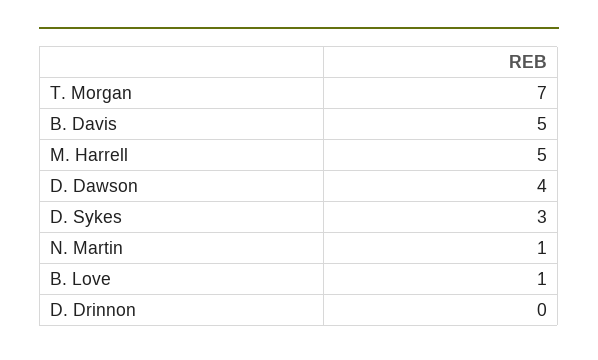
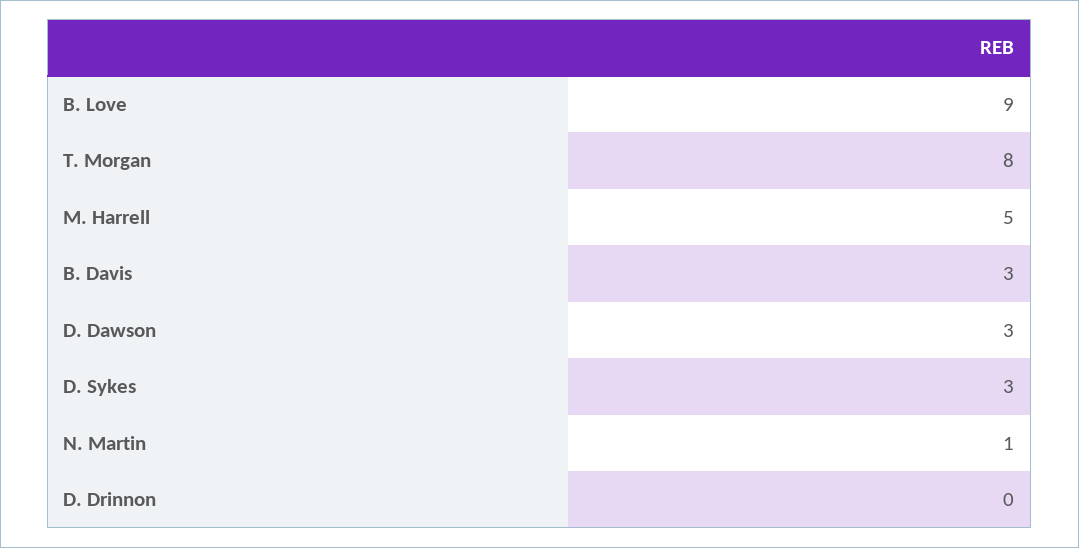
T. Morgan: 7 -> 8
B. Davis: 5 -> 3
D. Dawson: 4 -> 3
B. Love: 1 -> 9

